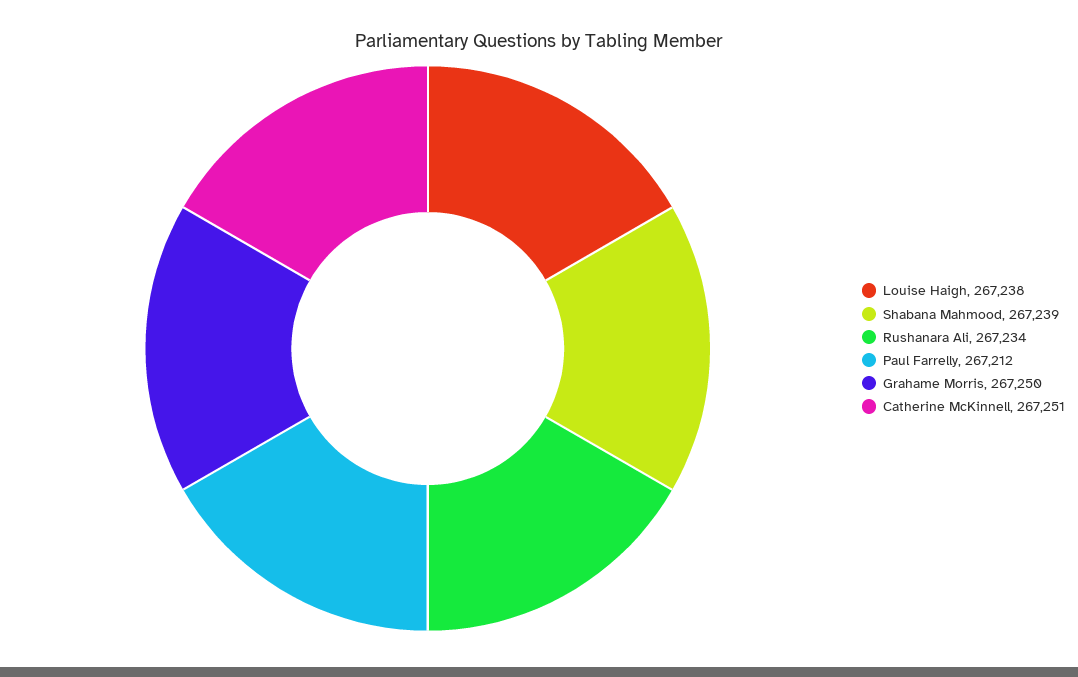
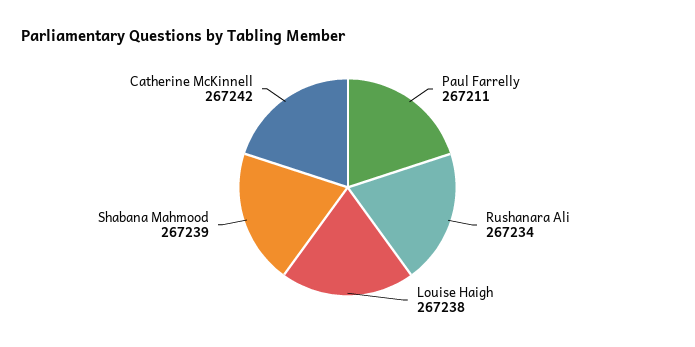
Paul Farrelly: 267212 -> 267211
Grahame Morris: 267250 -> none
Catherine McKinnell: 267251 -> 267242

